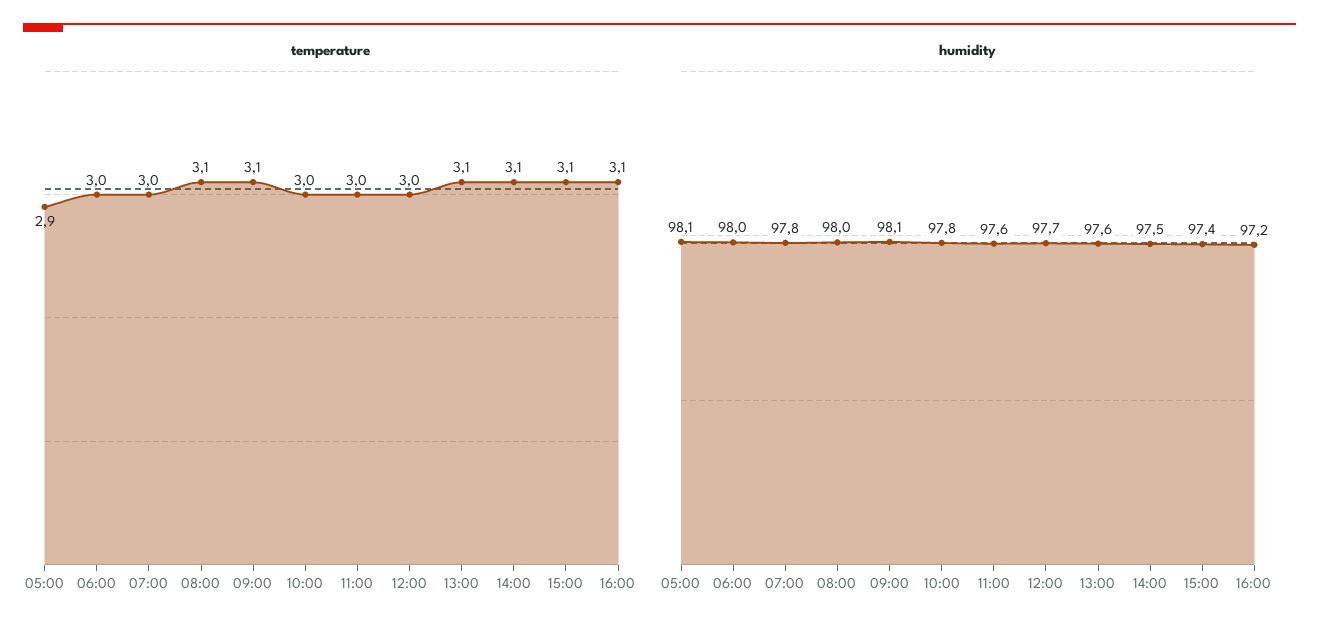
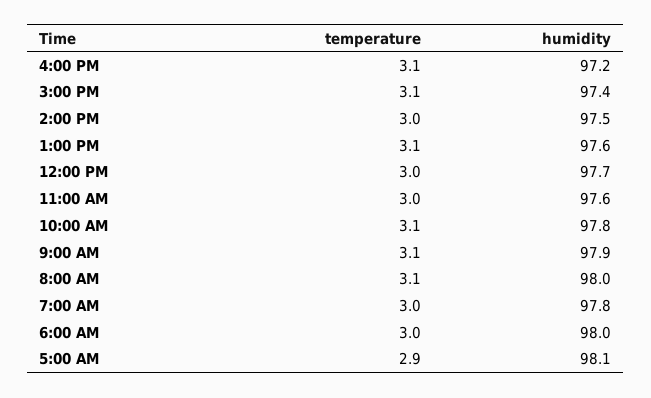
temperature, 10:00: 3 -> 3.1
temperature, 14:00: 3.1 -> 3
humidity, 09:00: 98.1 -> 97.9

